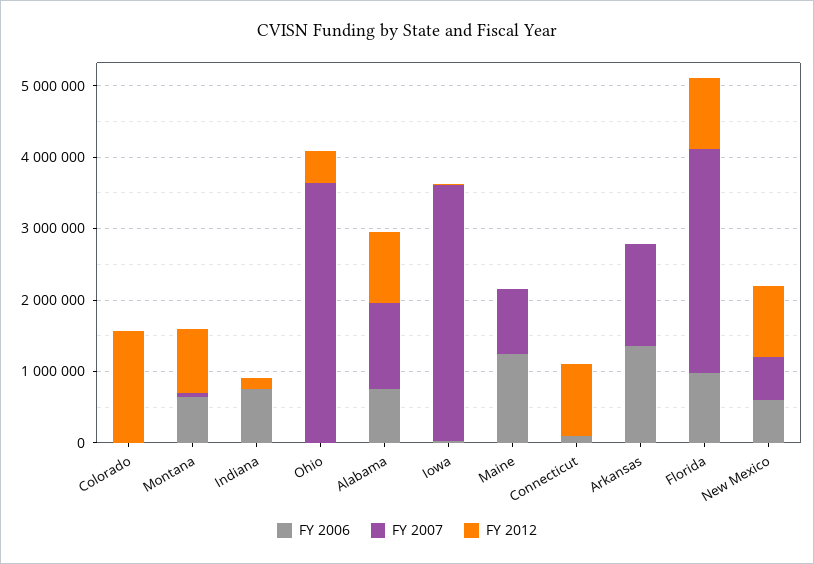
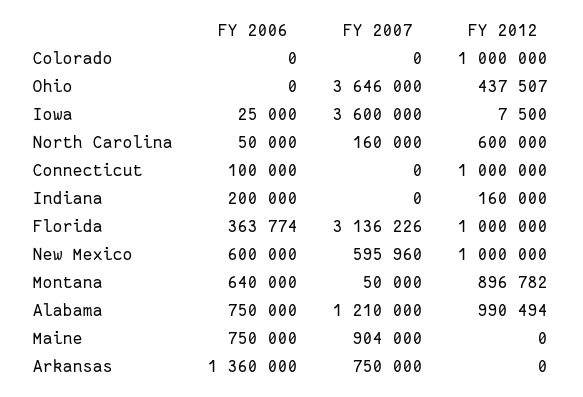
FY 2012, Colorado: 1600000 -> 1000000
FY 2006, Indiana: 800000 -> 200000
FY 2006, Maine: 1200000 -> 750000
FY 2007, Arkansas: 1400000 -> 750000
FY 2006, Florida: 1000000 -> 363774
FY 2006, North Carolina: none -> 50000
FY 2007, North Carolina: none -> 160000
FY 2012, North Carolina: none -> 600000

